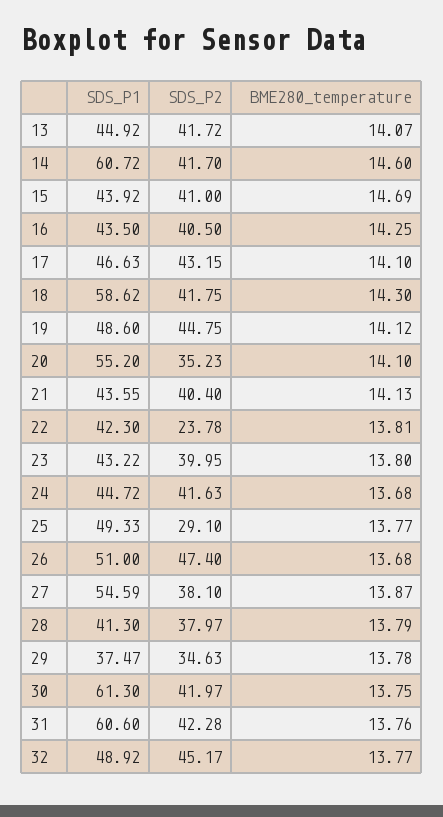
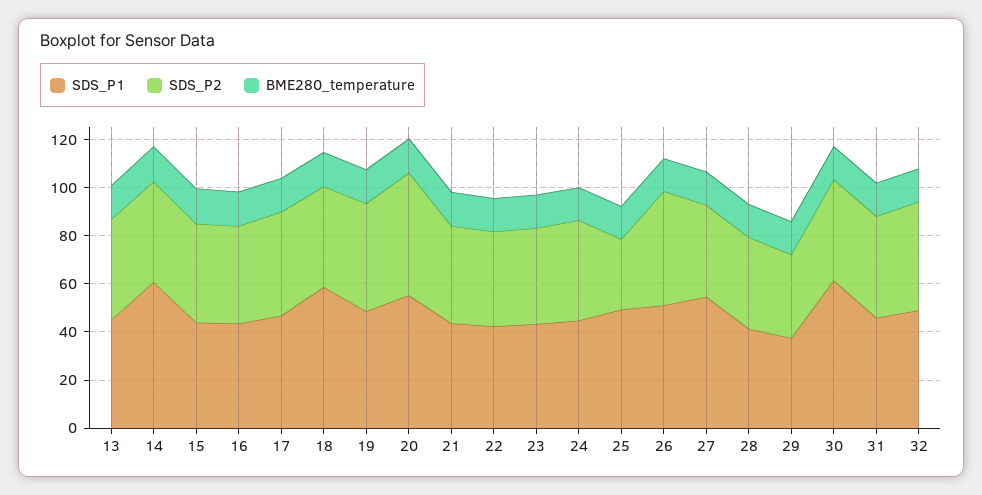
SDS_P2, 20: 35.23 -> 50
SDS_P2, 22: 23.78 -> 40
SDS_P1, 31: 60.6 -> 45

